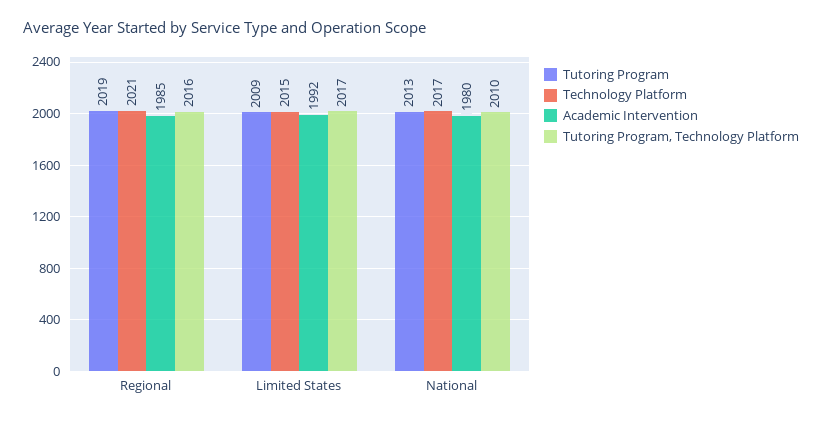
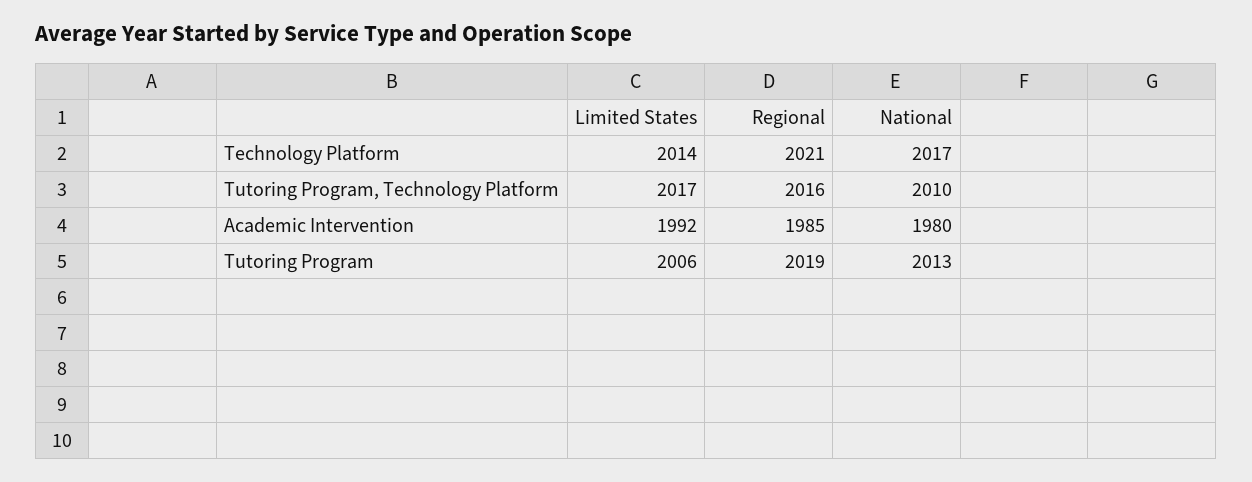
Tutoring Program, Limited States: 2009 -> 2006
Technology Platform, Limited States: 2015 -> 2014

